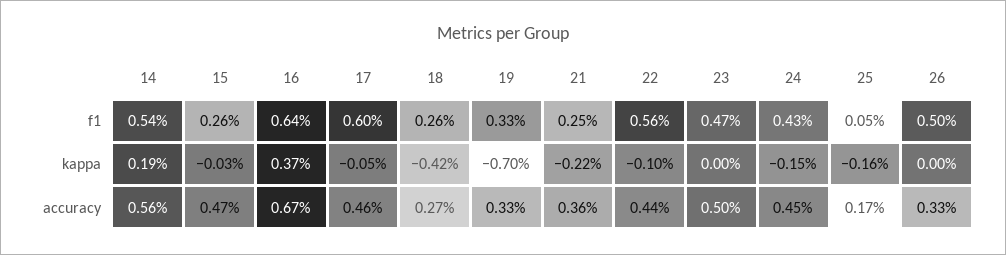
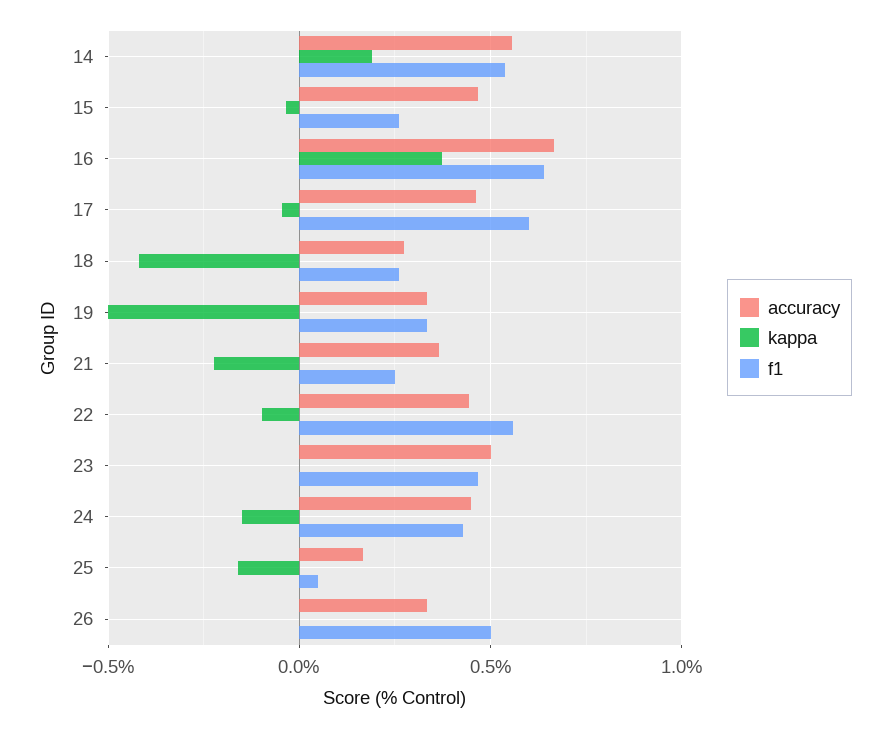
kappa, 19: -0.7 -> -0.5

